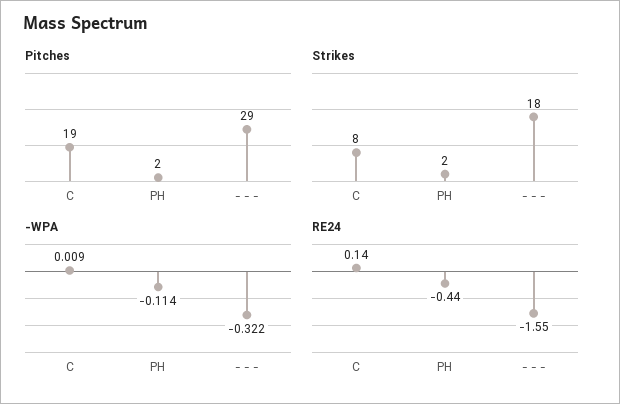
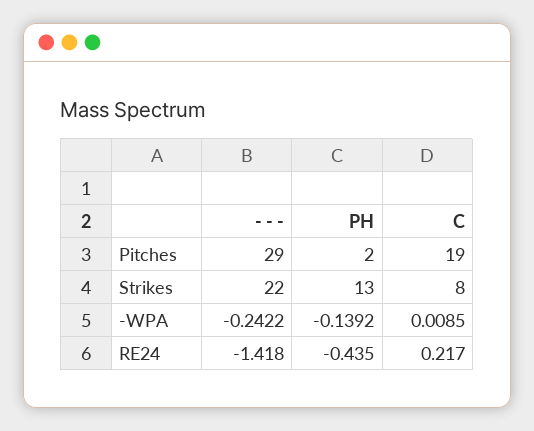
Strikes, PH: 2 -> 13
Strikes, - - -: 18 -> 22
-WPA, PH: -0.114 -> -0.1392
-WPA, - - -: -0.322 -> -0.2422
RE24, C: 0.14 -> 0.217
RE24, - - -: -1.55 -> -1.418

